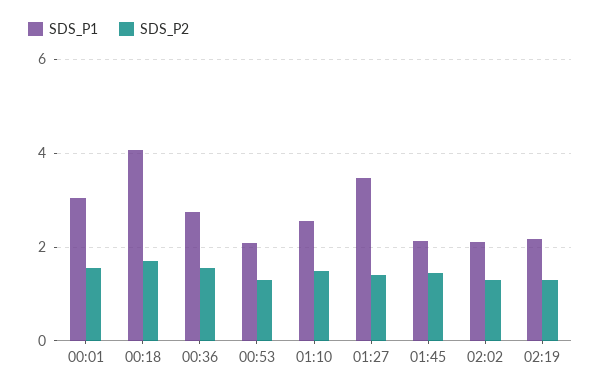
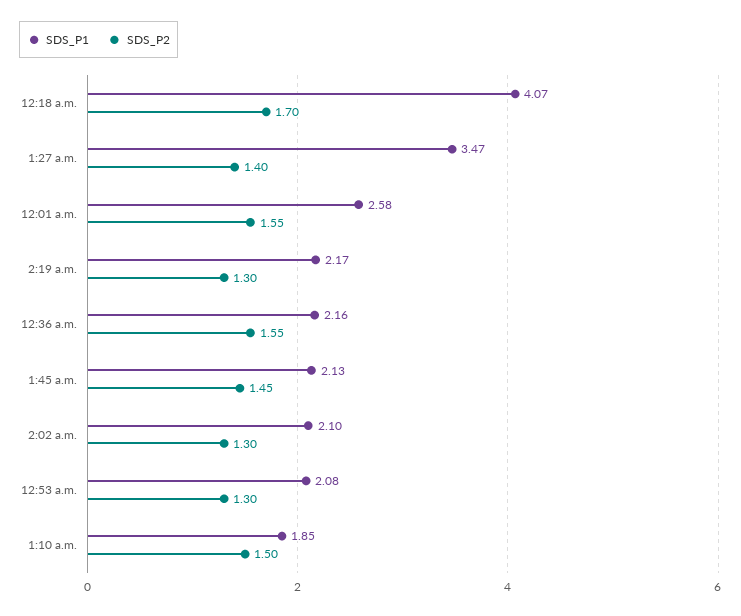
SDS_P1, 00:01: 3 -> 2.58
SDS_P1, 00:36: 2.8 -> 2.16
SDS_P1, 01:10: 2.6 -> 1.85

